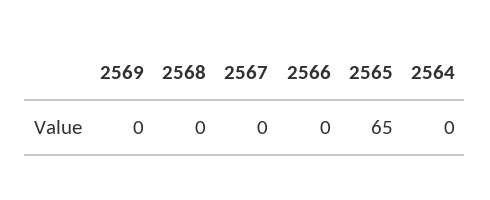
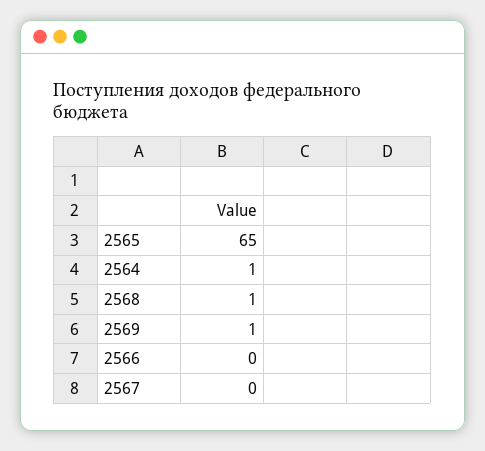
2569: 0 -> 1
2568: 0 -> 1
2564: 0 -> 1

